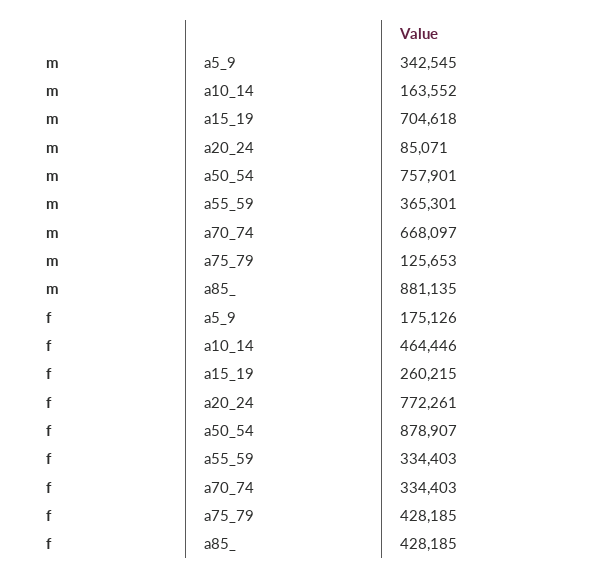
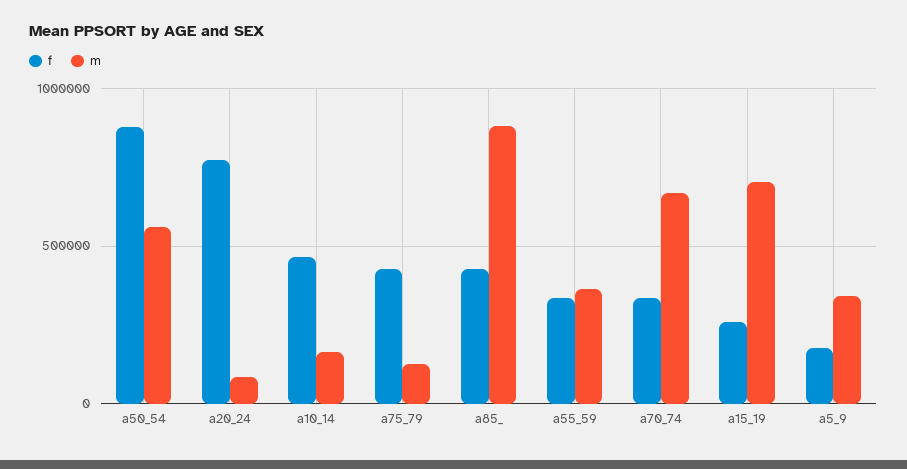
m, a50_54: 757901 -> 550000

